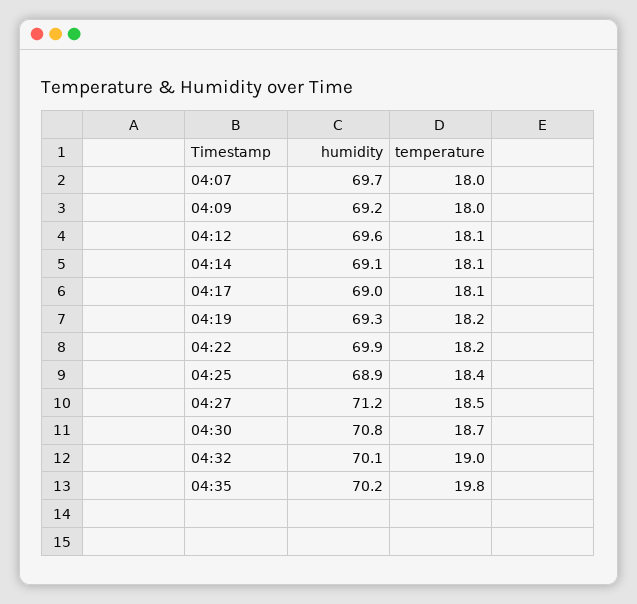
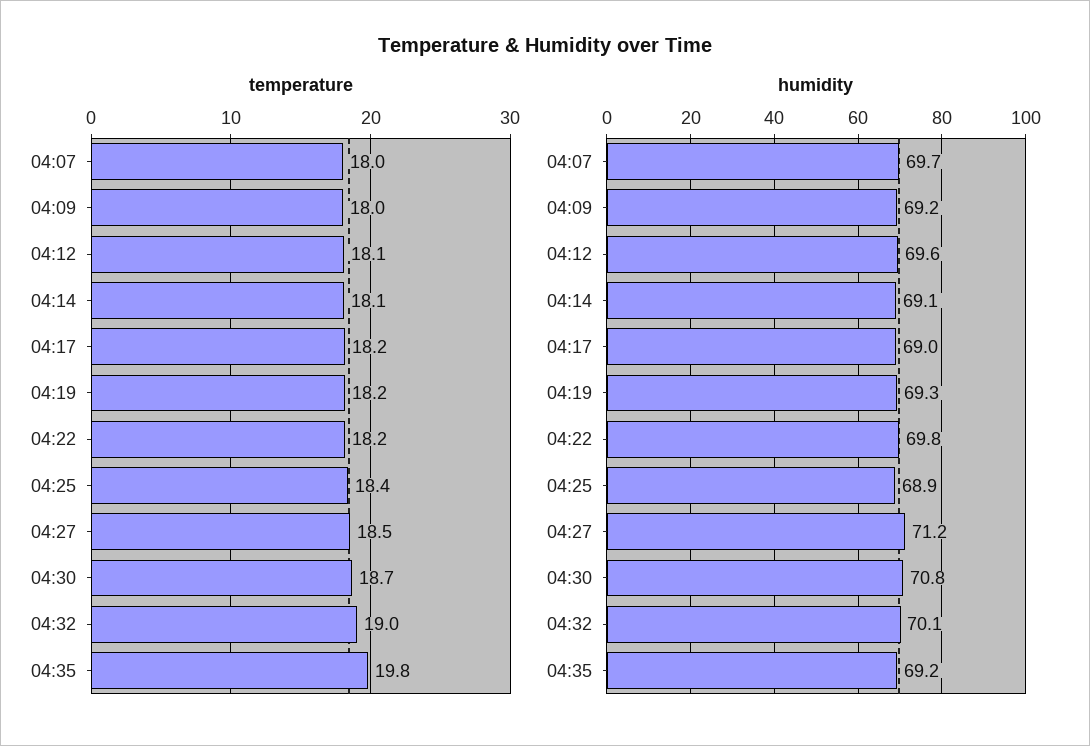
temperature, 04:17: 18.1 -> 18.2
humidity, 04:22: 69.9 -> 69.8
humidity, 04:35: 70.2 -> 69.2

